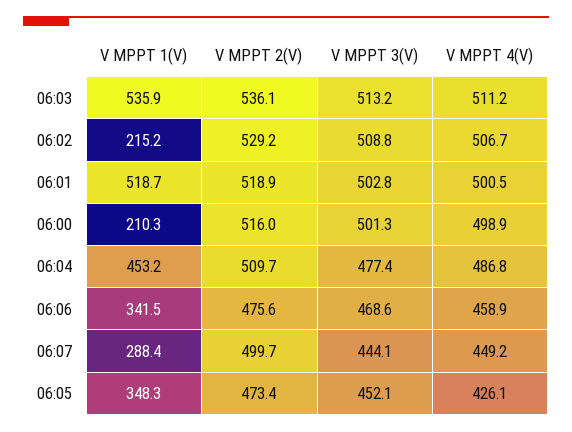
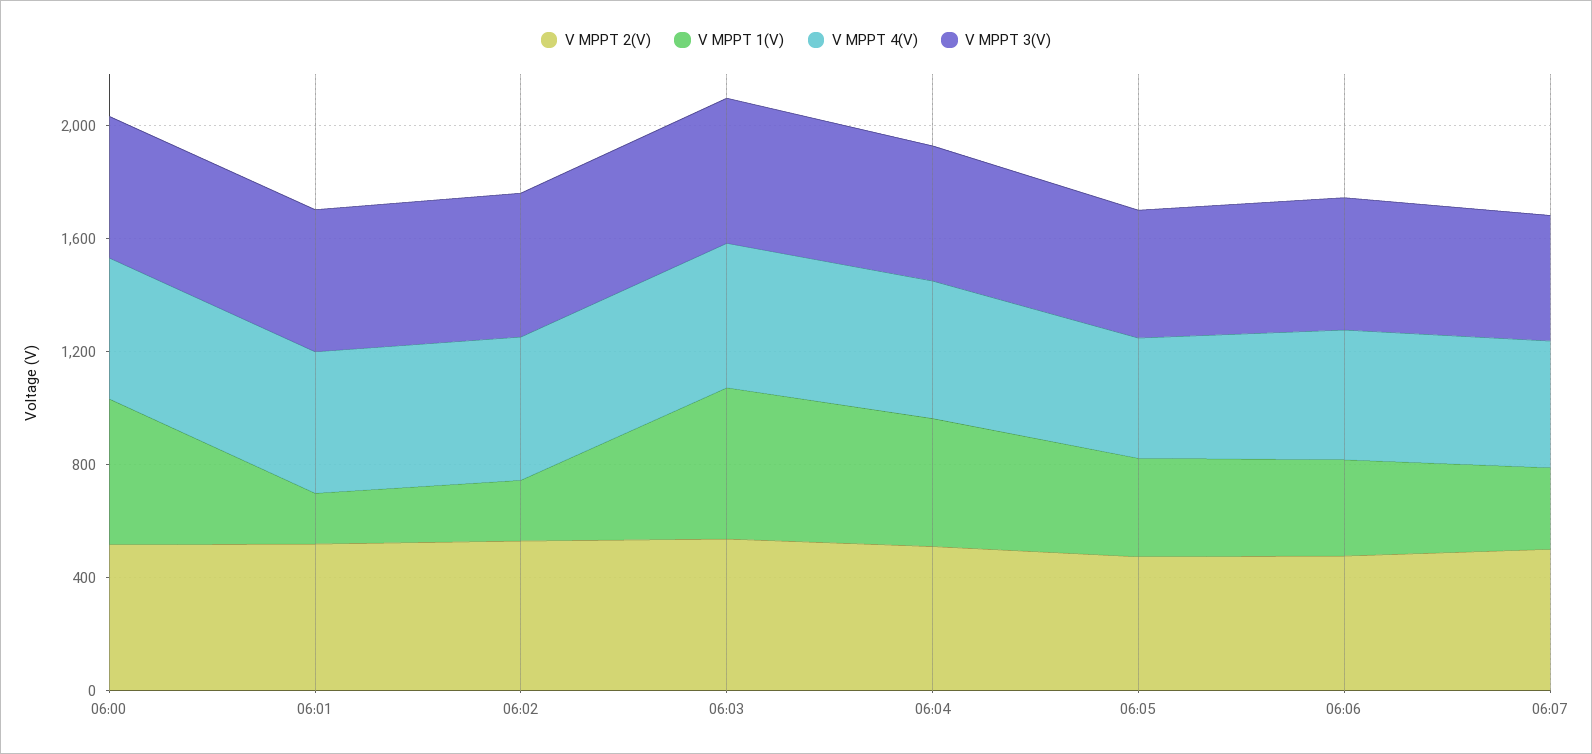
V MPPT 1(V), 06:01: 518.7 -> 200
V MPPT 1(V), 06:00: 210.3 -> 500

